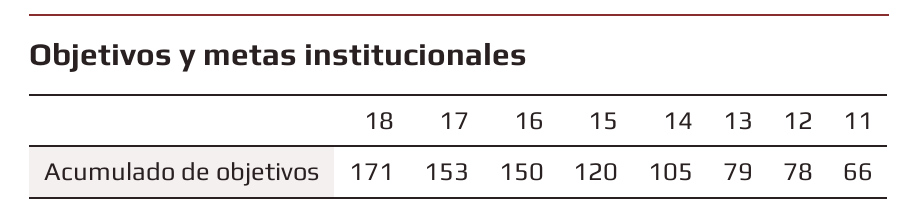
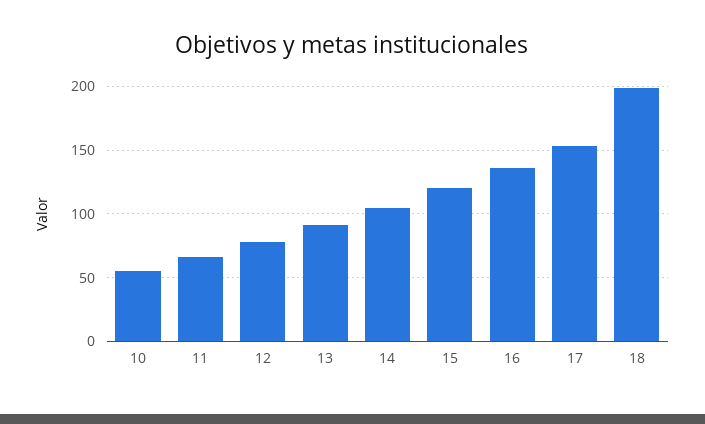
18: 171 -> 200
16: 150 -> 135
13: 79 -> 90
10: none -> 55

